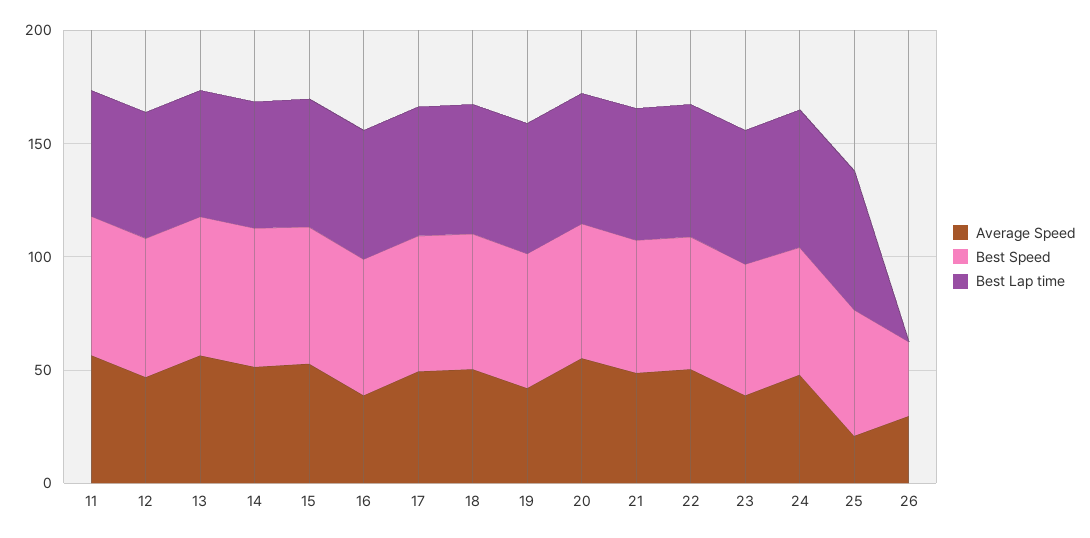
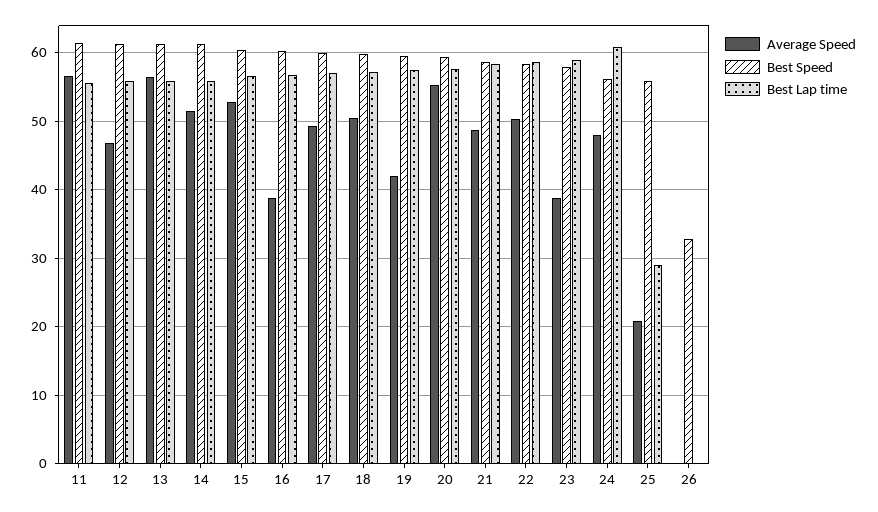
Best Lap time, 25: 60 -> 29
Average Speed, 26: 30 -> 0

